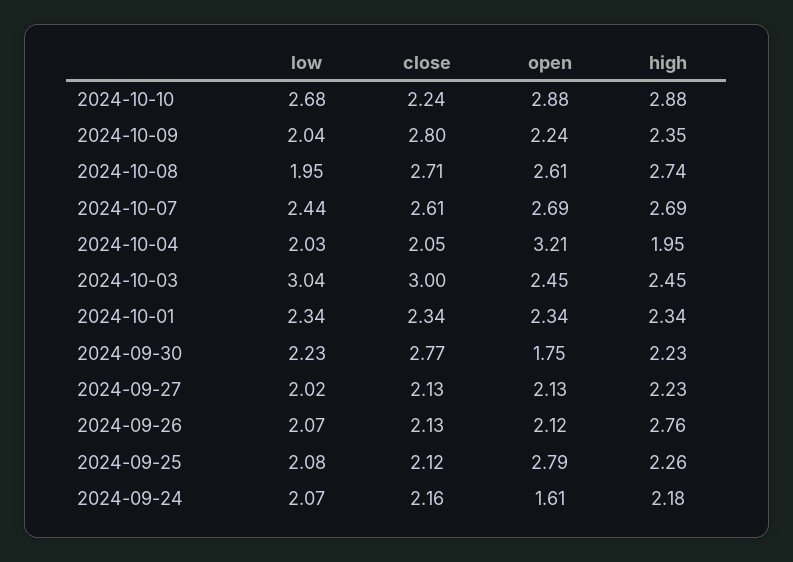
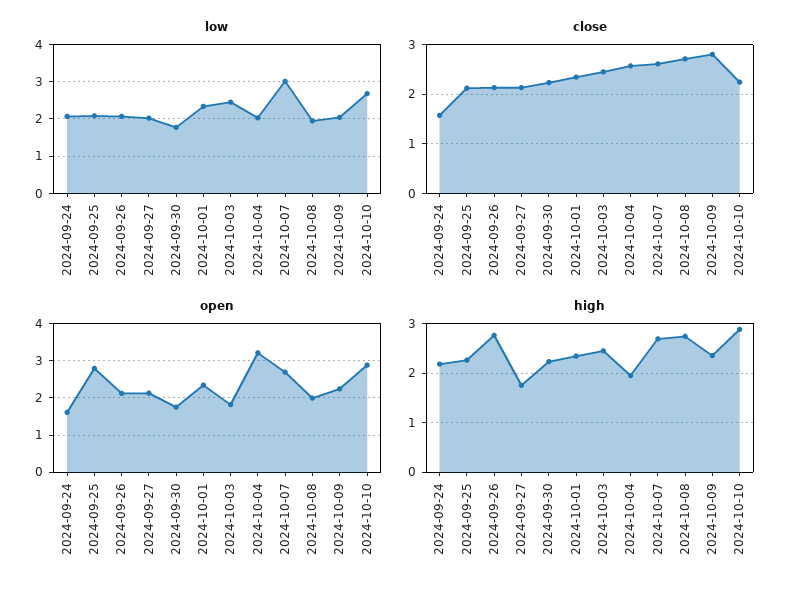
open, 2024-10-08: 2.61 -> 2
low, 2024-10-07: 2.44 -> 3
close, 2024-10-04: 2.05 -> 2.6
low, 2024-10-03: 3.04 -> 2.4
close, 2024-10-03: 3 -> 2.4
open, 2024-10-03: 2.45 -> 1.8
low, 2024-09-30: 2.23 -> 1.8
close, 2024-09-30: 2.77 -> 2.2
high, 2024-09-27: 2.23 -> 1.8
close, 2024-09-24: 2.16 -> 1.6

